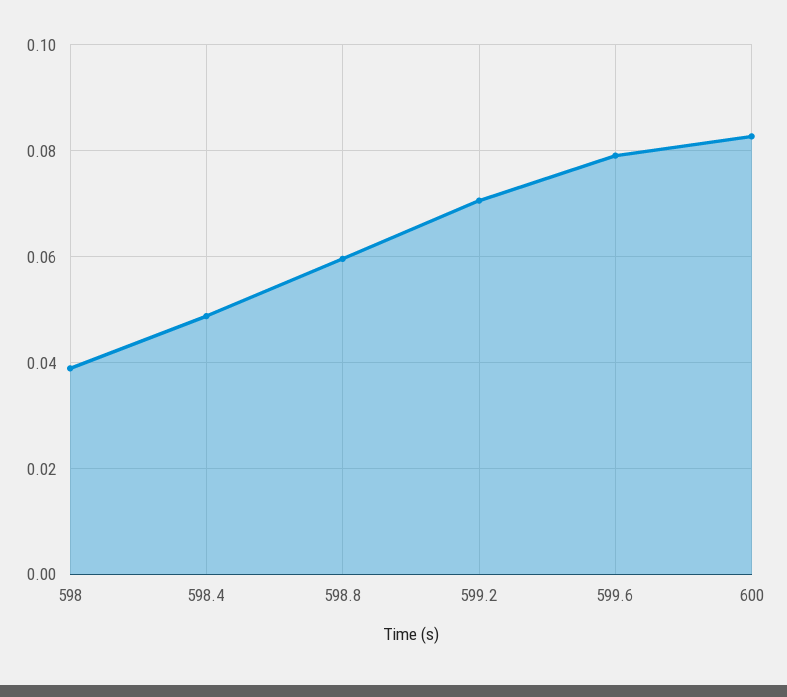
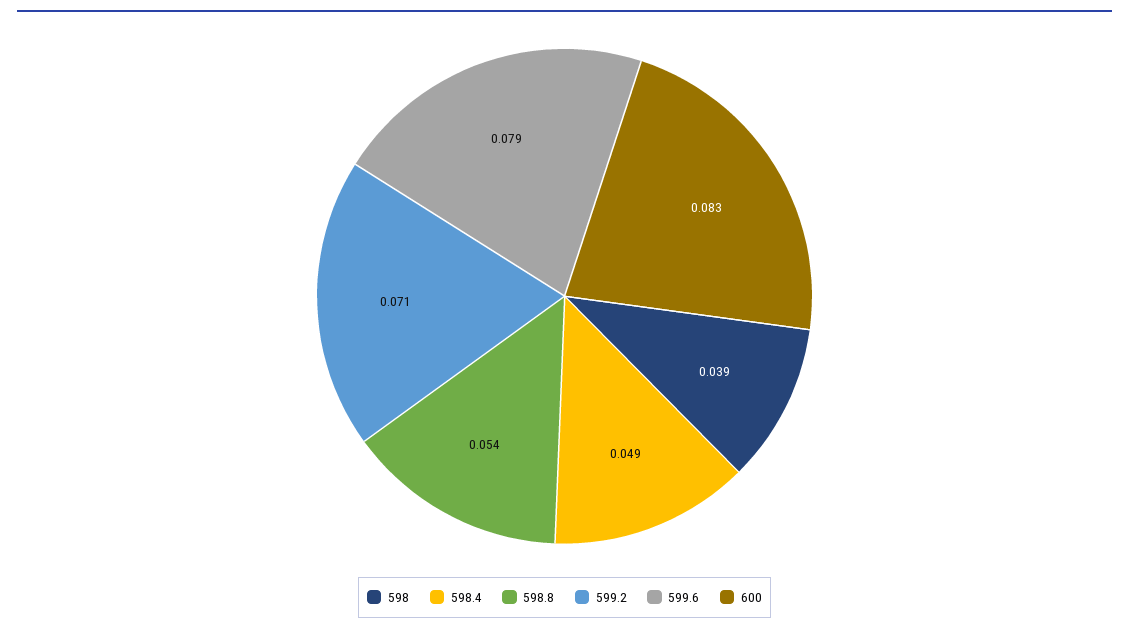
598.8: 0.06 -> 0.054

